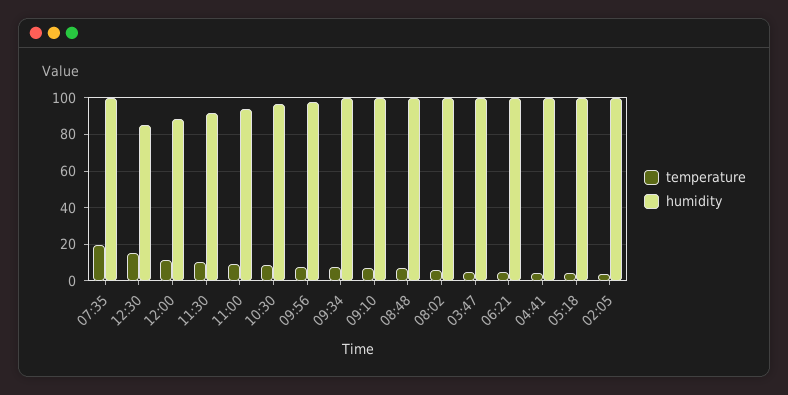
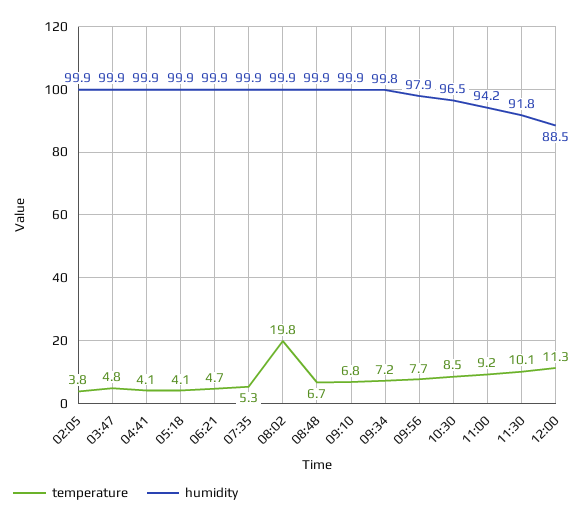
temperature, 07:35: 20 -> 5.3
temperature, 12:30: 15 -> none
humidity, 12:30: 85 -> none
temperature, 08:02: 5 -> 19.8

